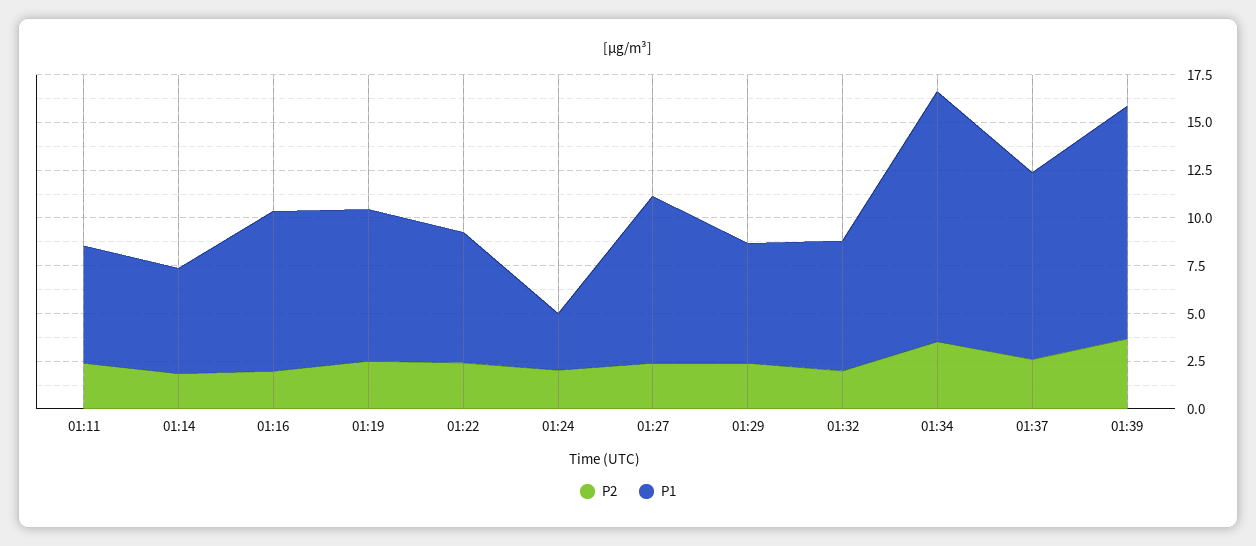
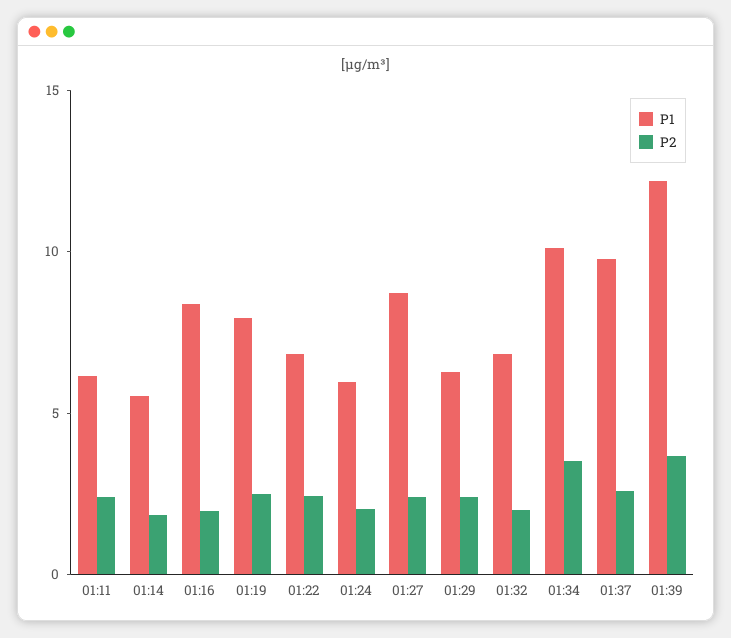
P1, 01:24: 3 -> 6
P1, 01:34: 13 -> 10

